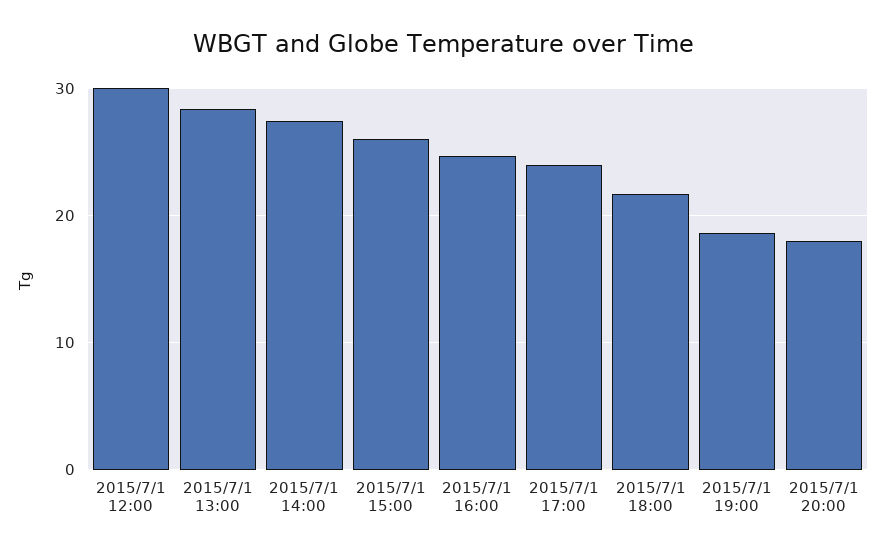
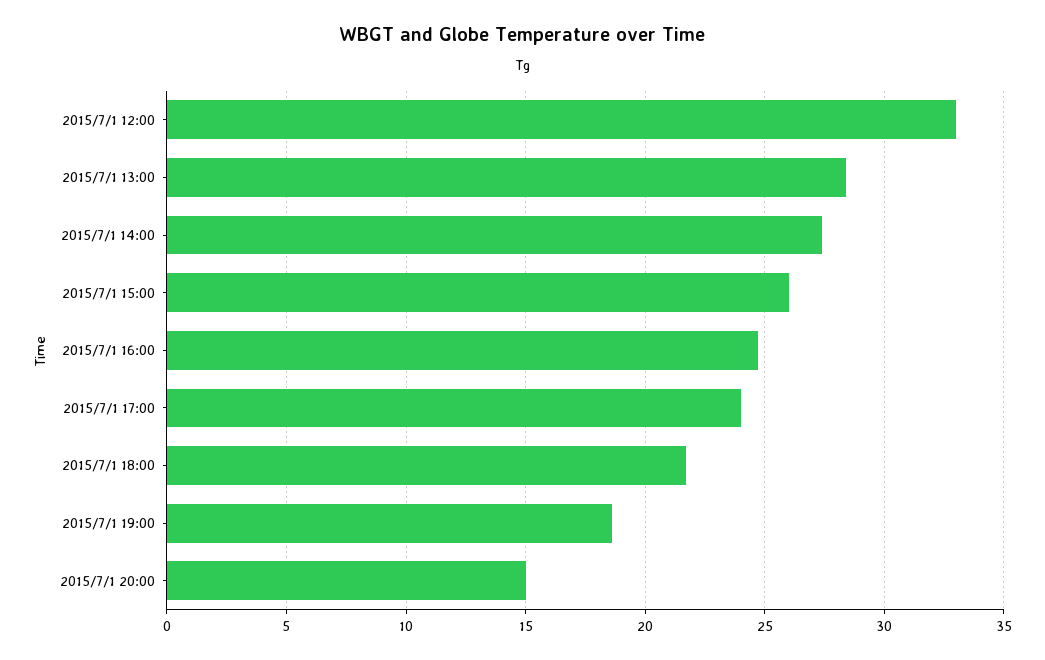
2015/7/1 12:00: 30 -> 33
2015/7/1 20:00: 18 -> 15

